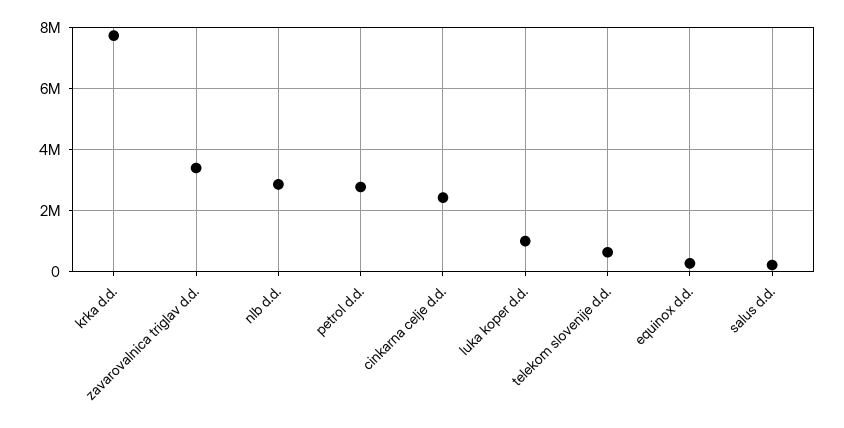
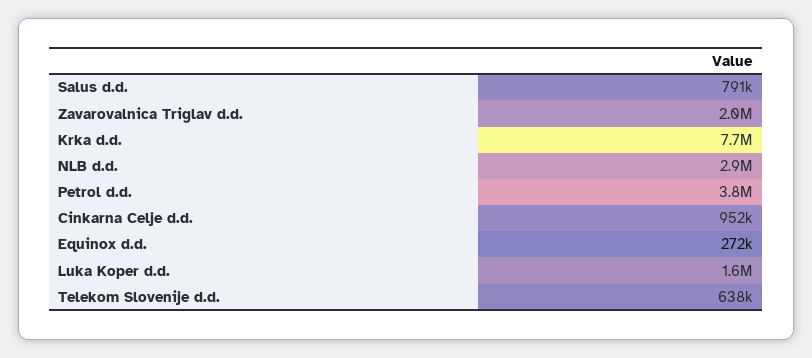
zavarovalnica triglav d.d.: 3400000 -> 2000000
petrol d.d.: 2800000 -> 3800000
cinkarna celje d.d.: 2400000 -> 952000
luka koper d.d.: 1000000 -> 1600000
salus d.d.: 200000 -> 791000

